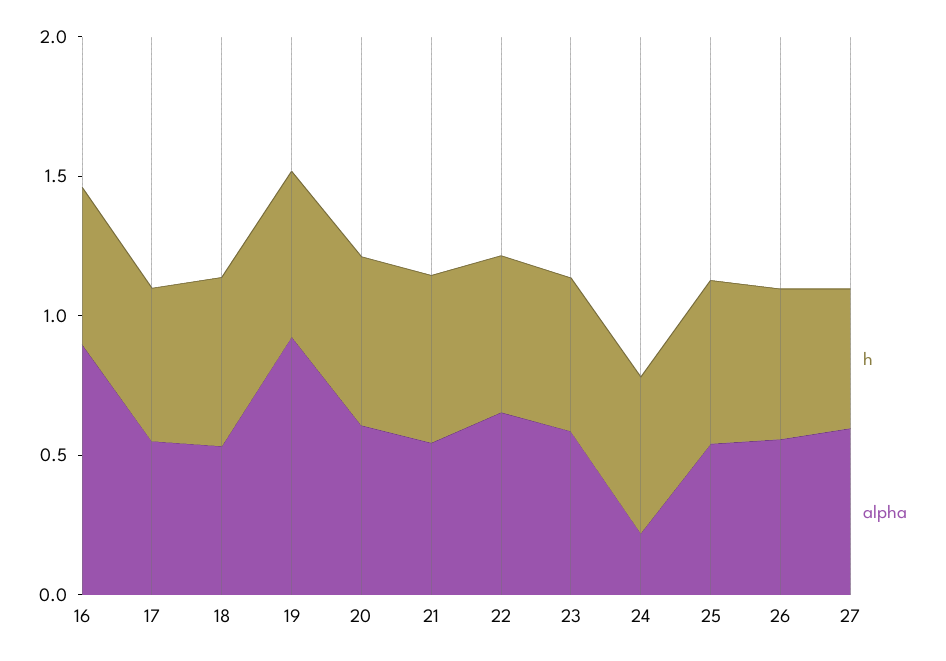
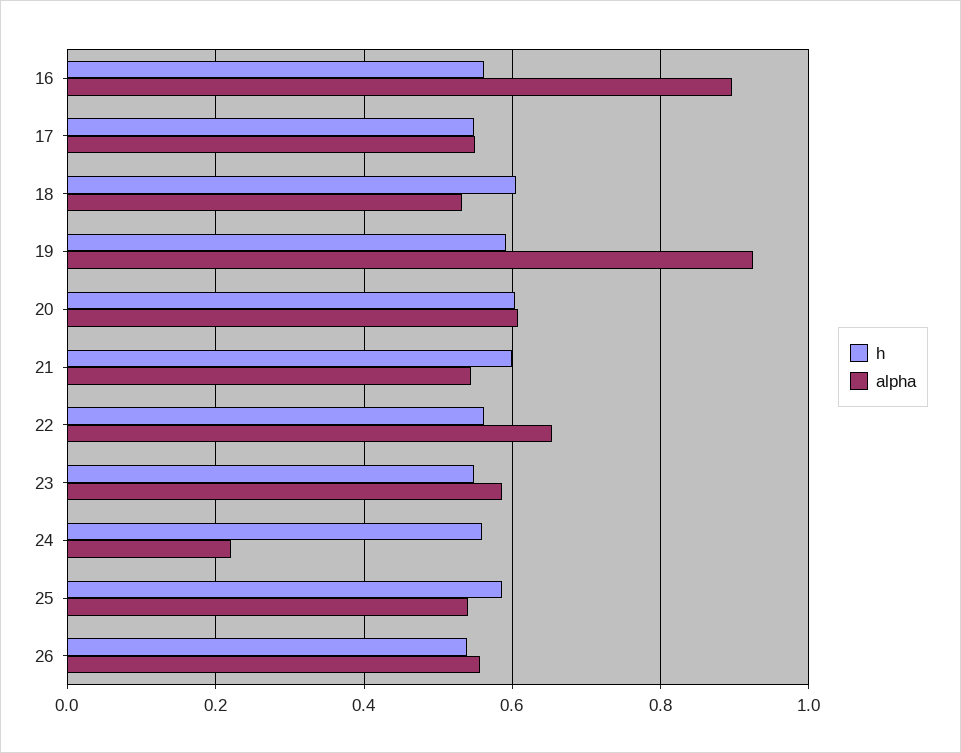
h, 27: 0.5 -> none
alpha, 27: 0.6 -> none

